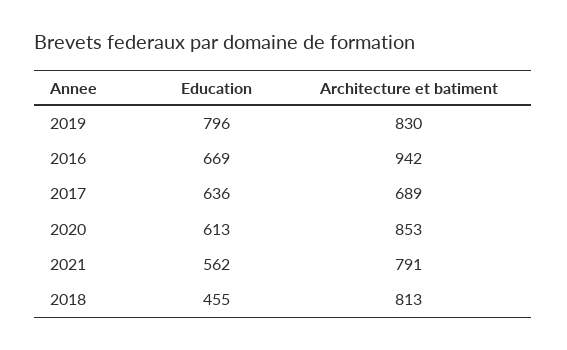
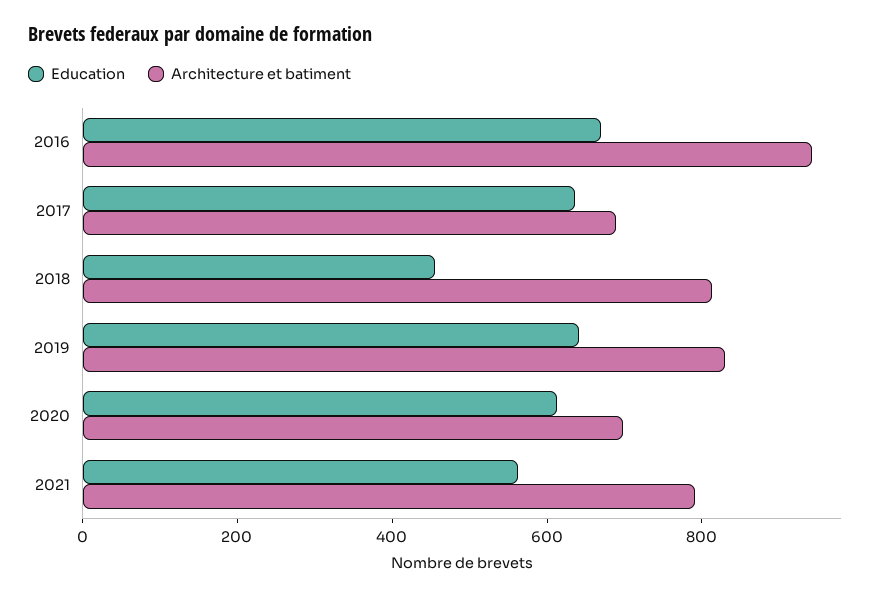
Education, 2019: 796 -> 650
Architecture et batiment, 2020: 853 -> 700

